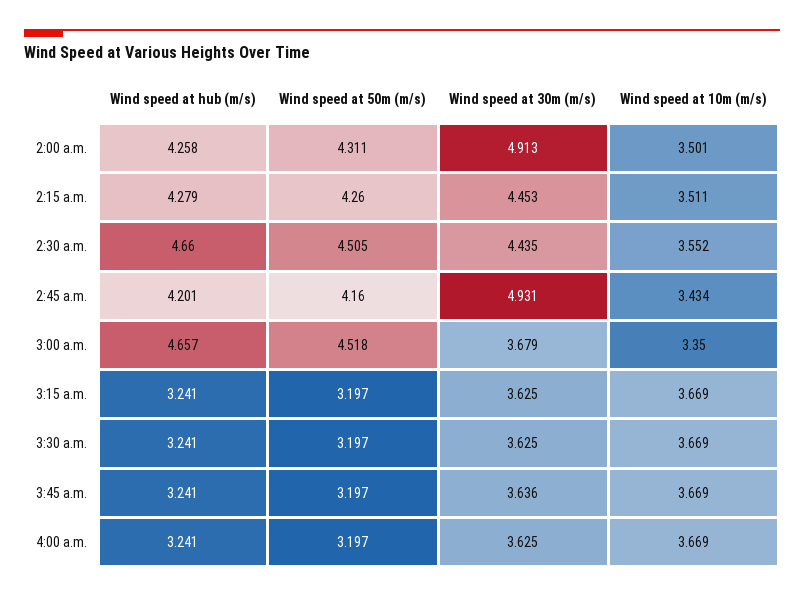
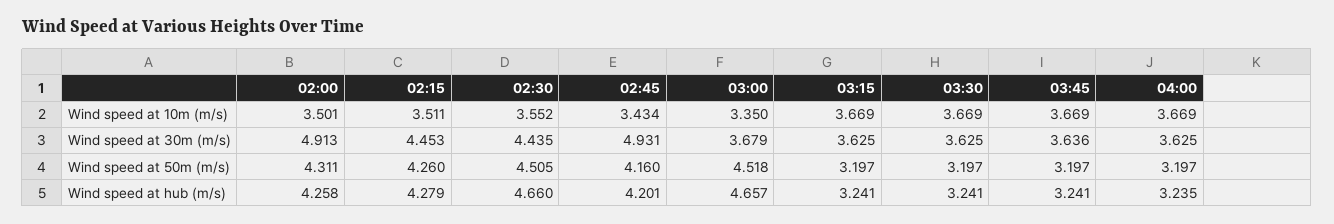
Wind speed at hub (m/s), 4:00 a.m.: 3.241 -> 3.235

